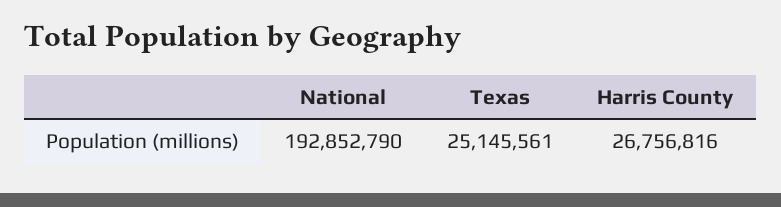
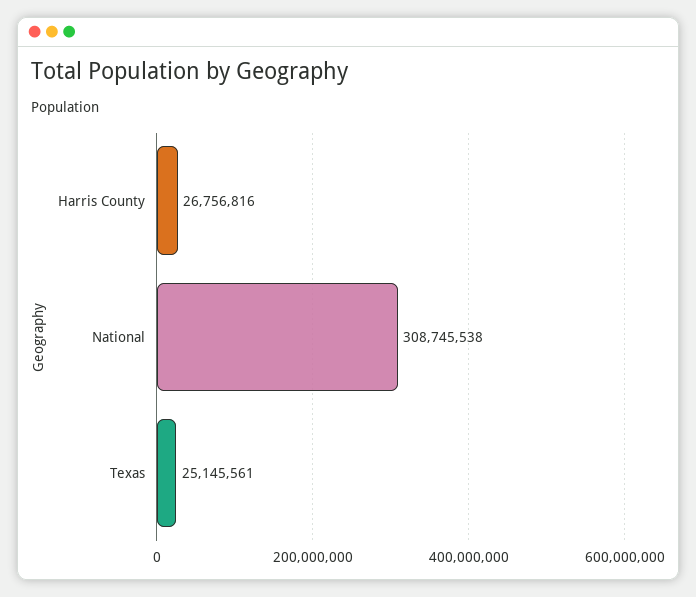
National: 192852790 -> 308745538

